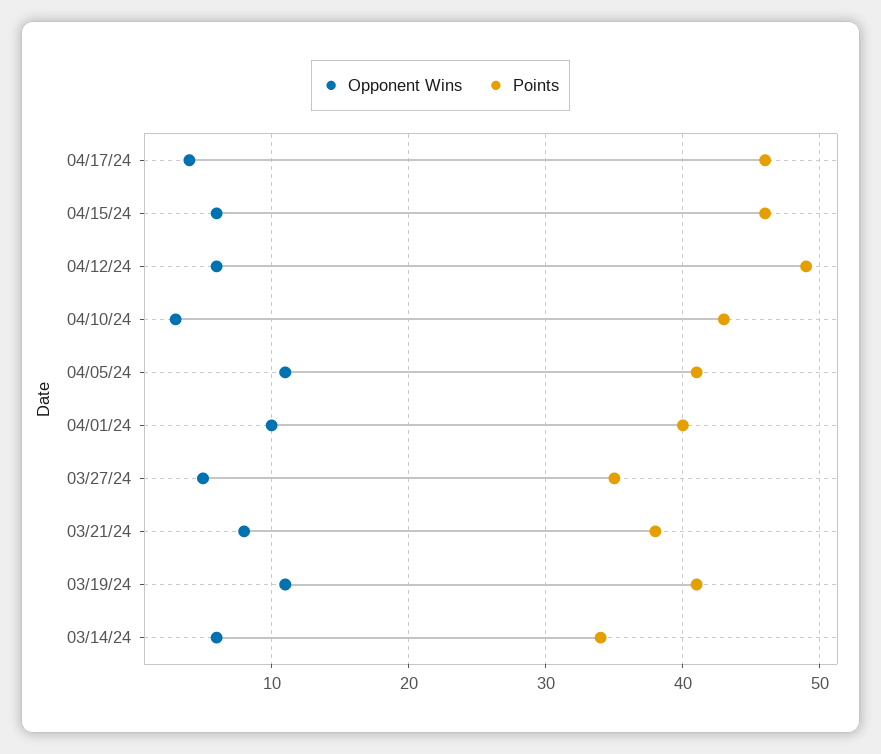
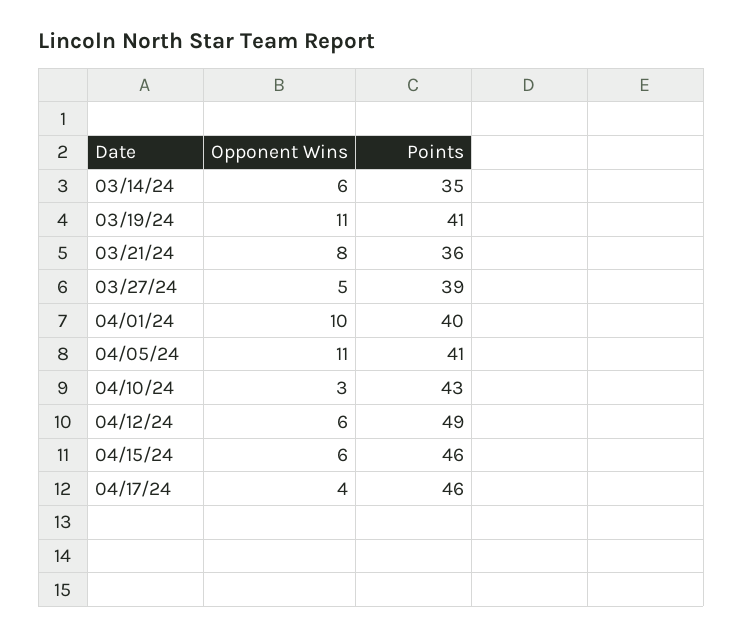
Points, 03/27/24: 35 -> 39
Points, 03/21/24: 38 -> 36
Points, 03/14/24: 34 -> 35

